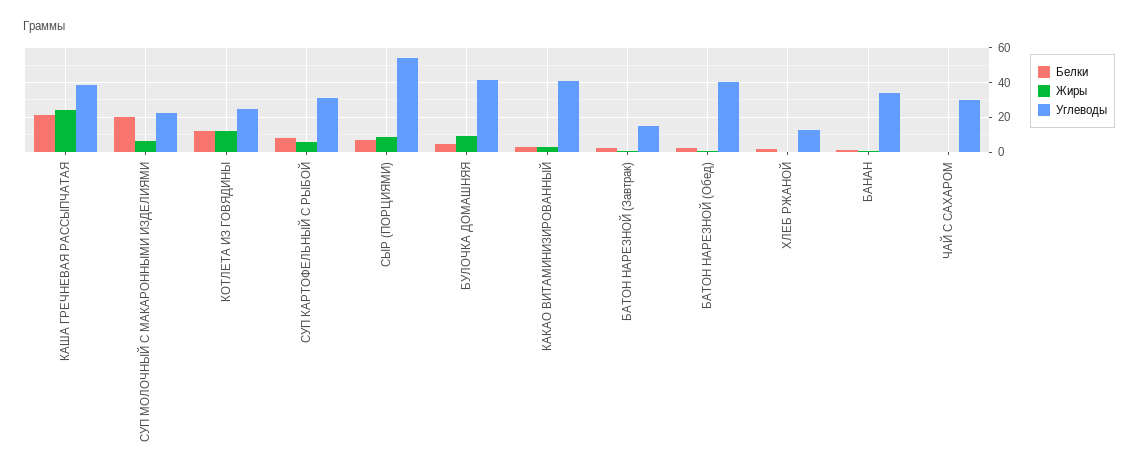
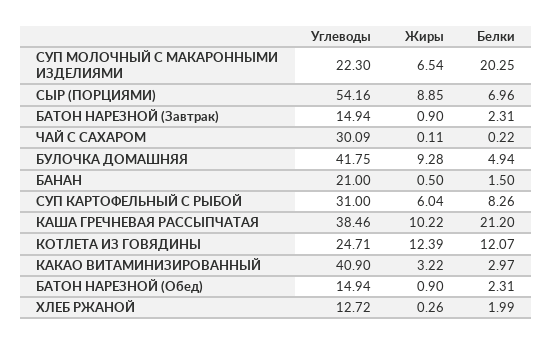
Жиры, КАША ГРЕЧНЕВАЯ РАССЫПЧАТАЯ: 25 -> 10.22
Углеводы, БАТОН НАРЕЗНОЙ (Обед): 40 -> 14.94
Углеводы, БАНАН: 35 -> 21

